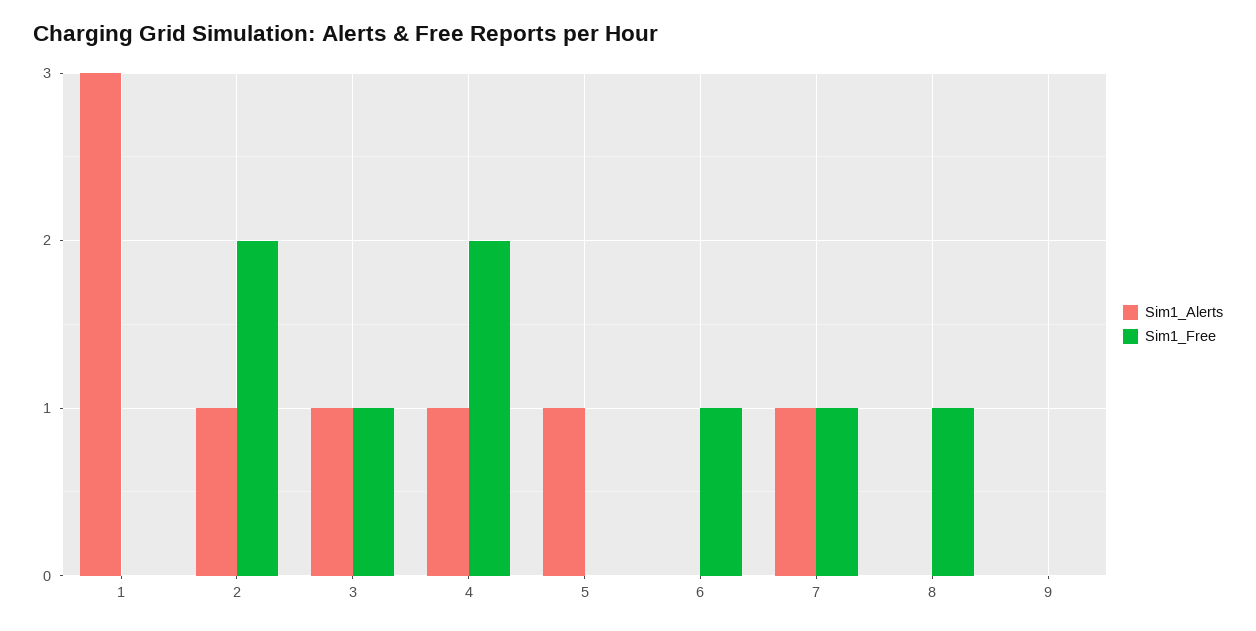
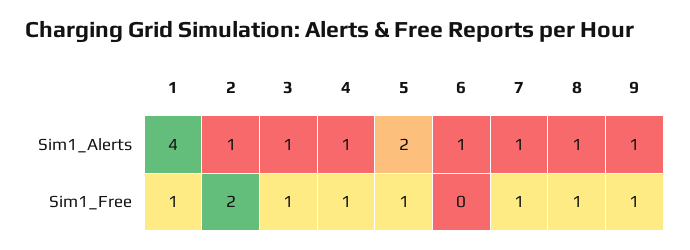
Sim1_Alerts, 1: 3 -> 4
Sim1_Free, 1: 0 -> 1
Sim1_Free, 4: 2 -> 1
Sim1_Alerts, 5: 1 -> 2
Sim1_Free, 5: 0 -> 1
Sim1_Alerts, 6: 0 -> 1
Sim1_Free, 6: 1 -> 0
Sim1_Alerts, 8: 0 -> 1
Sim1_Alerts, 9: 0 -> 1
Sim1_Free, 9: 0 -> 1

